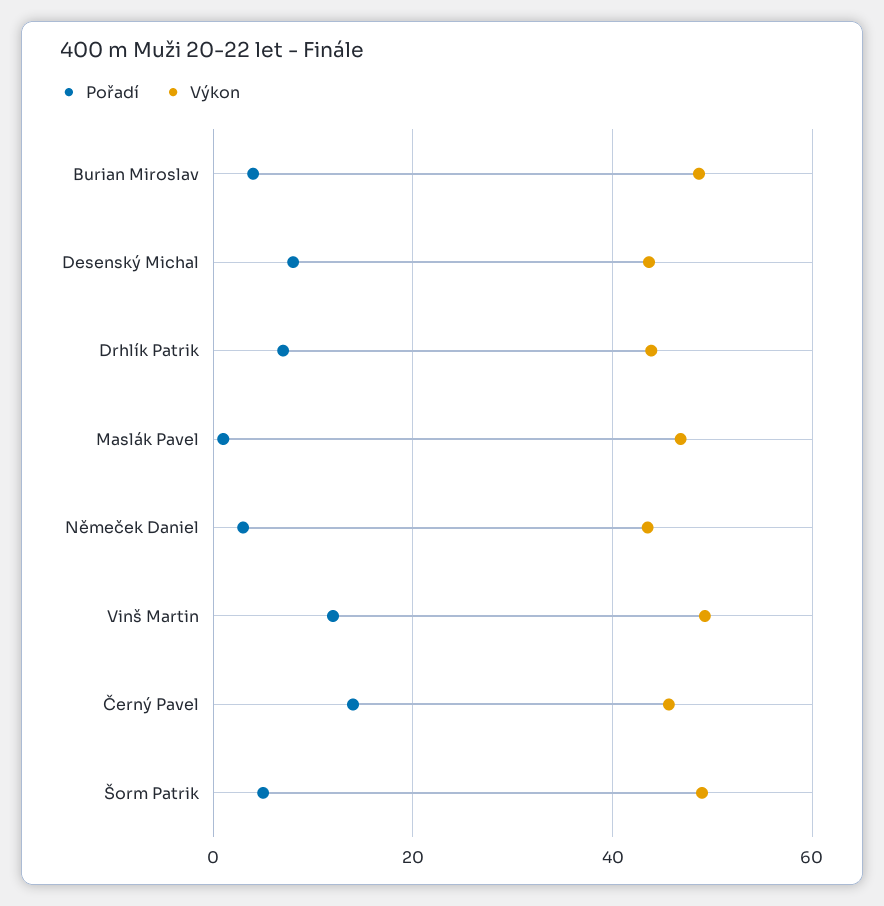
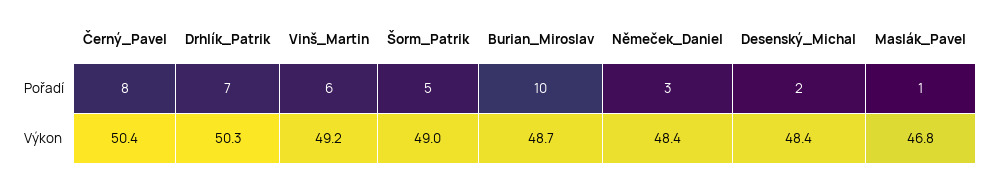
Pořadí, Burian Miroslav: 4 -> 10
Pořadí, Desenský Michal: 8 -> 2
Výkon, Desenský Michal: 44 -> 48.4
Výkon, Drhlík Patrik: 44 -> 50.3
Výkon, Němeček Daniel: 44 -> 48.4
Pořadí, Vinš Martin: 12 -> 6
Pořadí, Černý Pavel: 14 -> 8
Výkon, Černý Pavel: 46 -> 50.4

